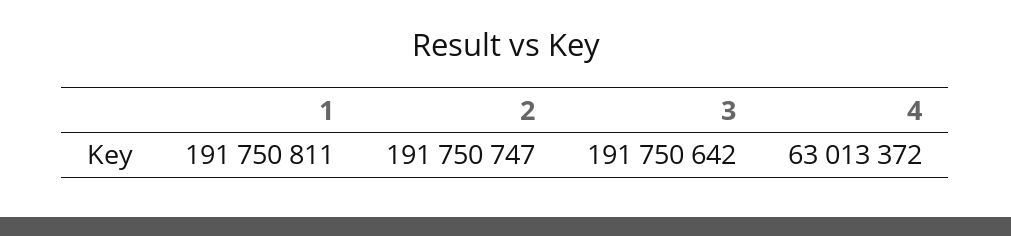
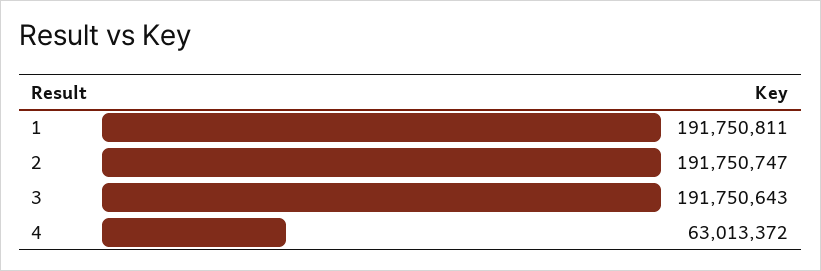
3: 191750642 -> 191750643

